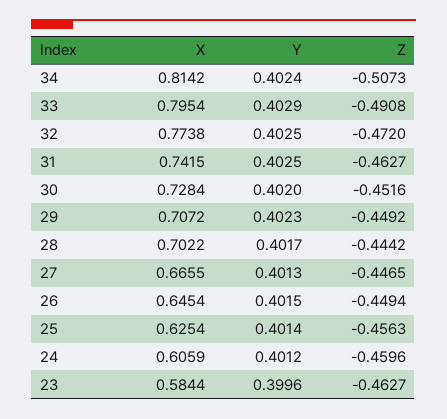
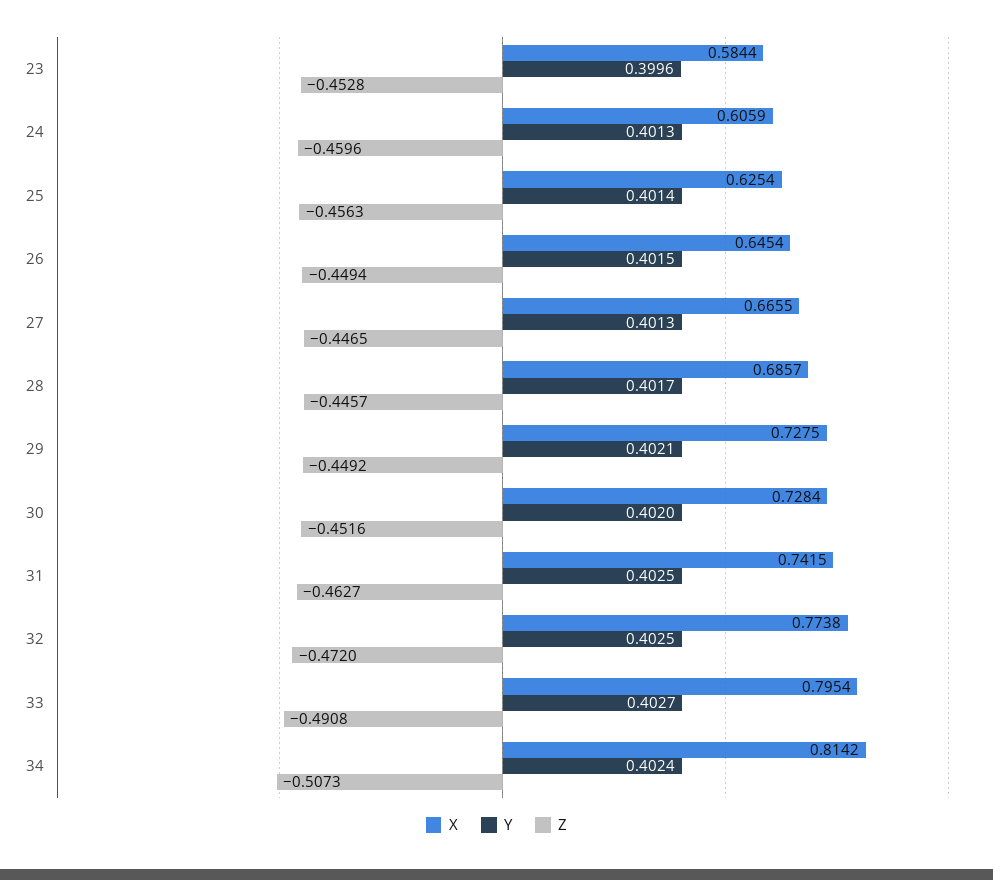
Y, 33: 0.4029 -> 0.4027
X, 29: 0.7072 -> 0.7275
Y, 29: 0.4023 -> 0.4021
X, 28: 0.7022 -> 0.6857
Z, 28: -0.4442 -> -0.4457
Y, 24: 0.4012 -> 0.4013
Z, 23: -0.4627 -> -0.4528

